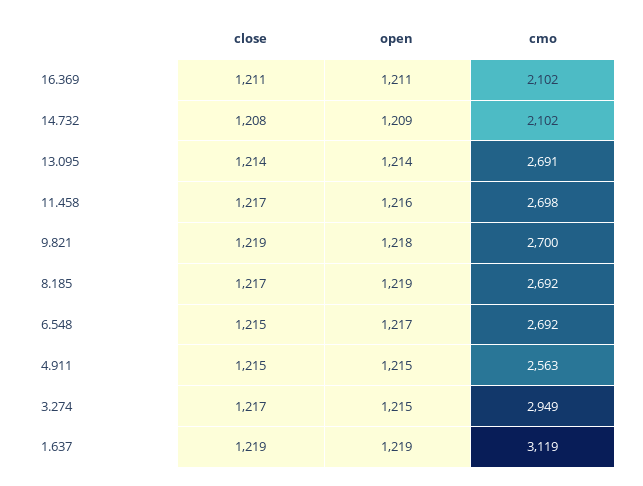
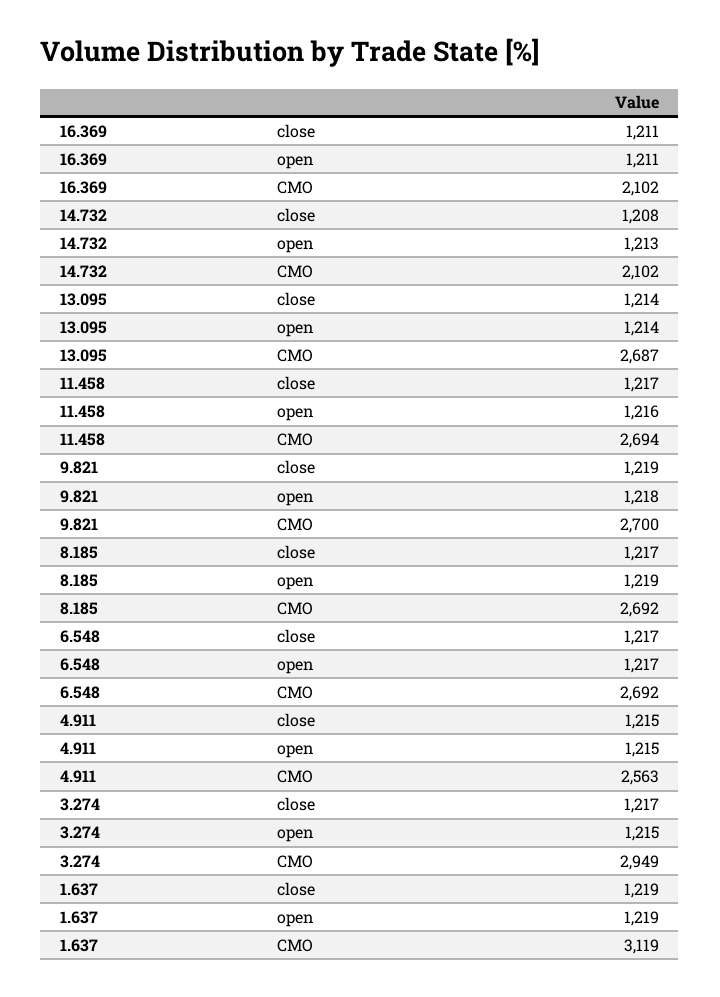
open, 14.732: 1209 -> 1213
cmo, 13.095: 2691 -> 2687
cmo, 11.458: 2698 -> 2694
close, 6.548: 1215 -> 1217

